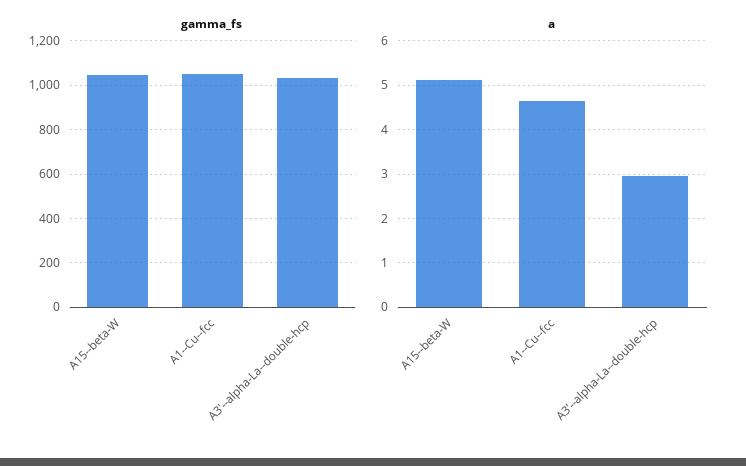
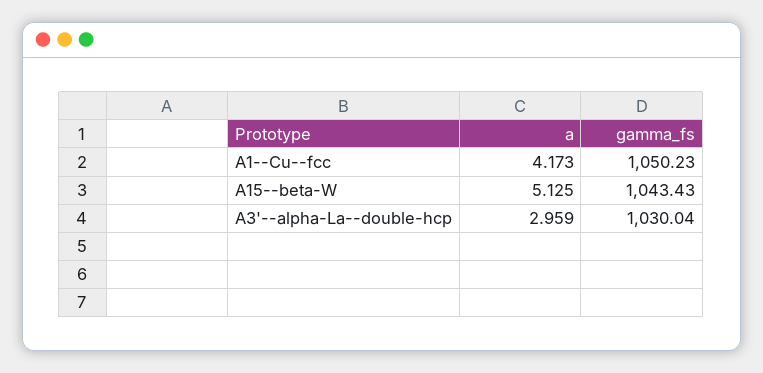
a, A1--Cu--fcc: 4.6 -> 4.173

